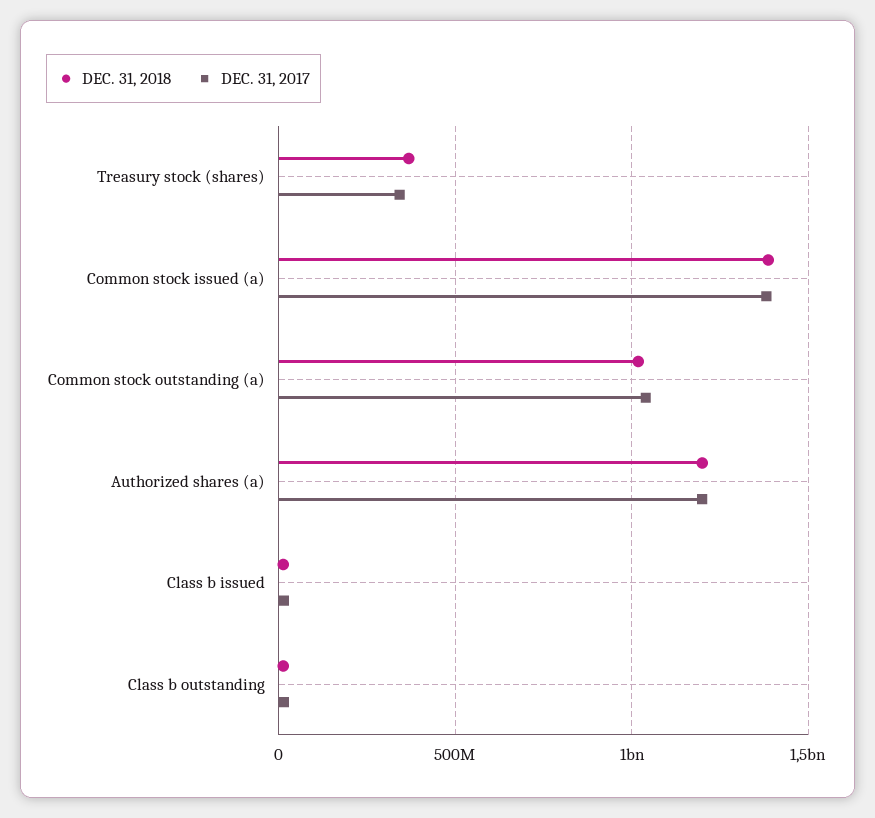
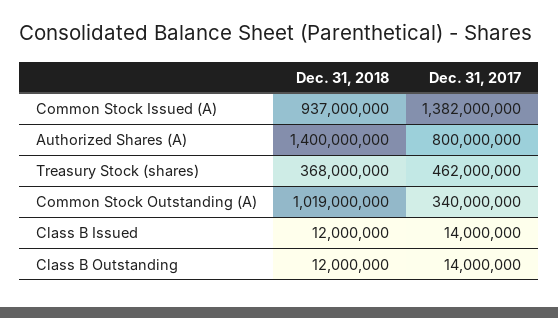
DEC. 31, 2017, Treasury stock (shares): 350000000 -> 462000000
DEC. 31, 2018, Common stock issued (a): 1400000000 -> 937000000
DEC. 31, 2017, Common stock outstanding (a): 1050000000 -> 340000000
DEC. 31, 2018, Authorized shares (a): 1200000000 -> 1400000000
DEC. 31, 2017, Authorized shares (a): 1200000000 -> 800000000

